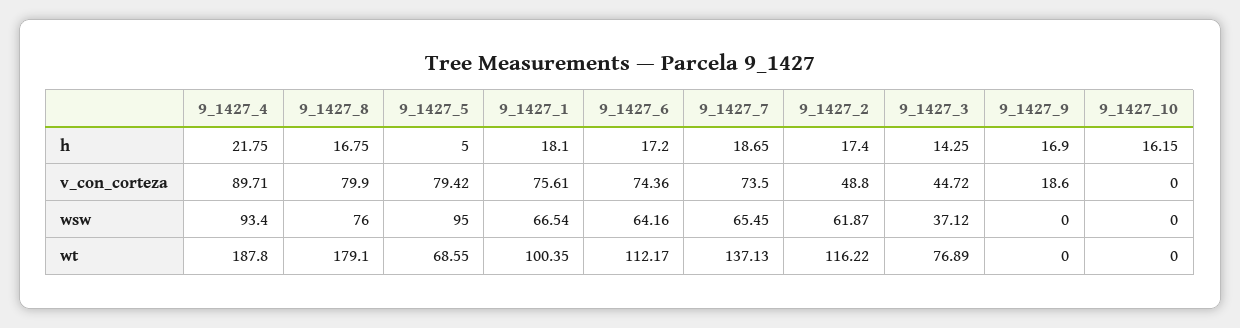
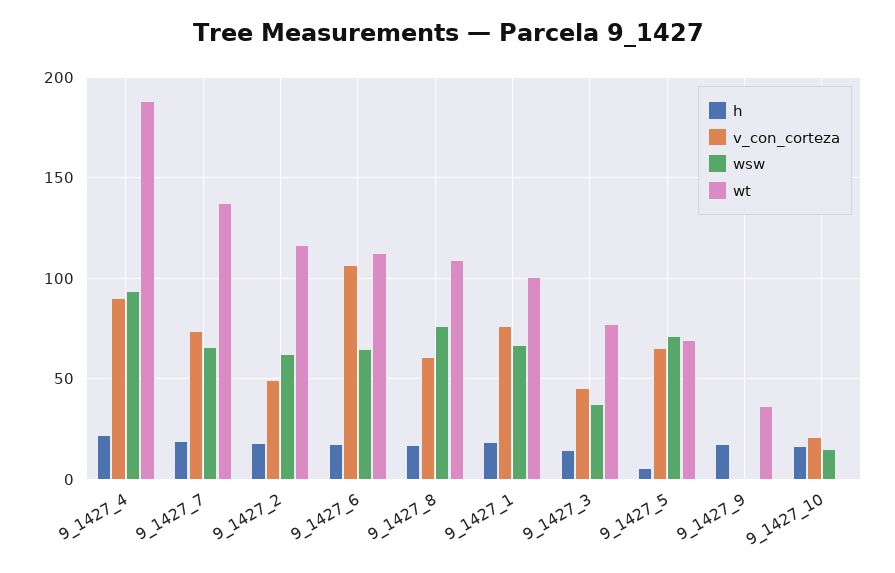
v_con_corteza, 9_1427_8: 79.9 -> 60
v_con_corteza, 9_1427_5: 79.42 -> 65
v_con_corteza, 9_1427_6: 74.36 -> 105
v_con_corteza, 9_1427_9: 18.6 -> 0
v_con_corteza, 9_1427_10: 0 -> 20
wsw, 9_1427_5: 95 -> 70
wsw, 9_1427_10: 0 -> 15
wt, 9_1427_8: 179.1 -> 110
wt, 9_1427_9: 0 -> 35

